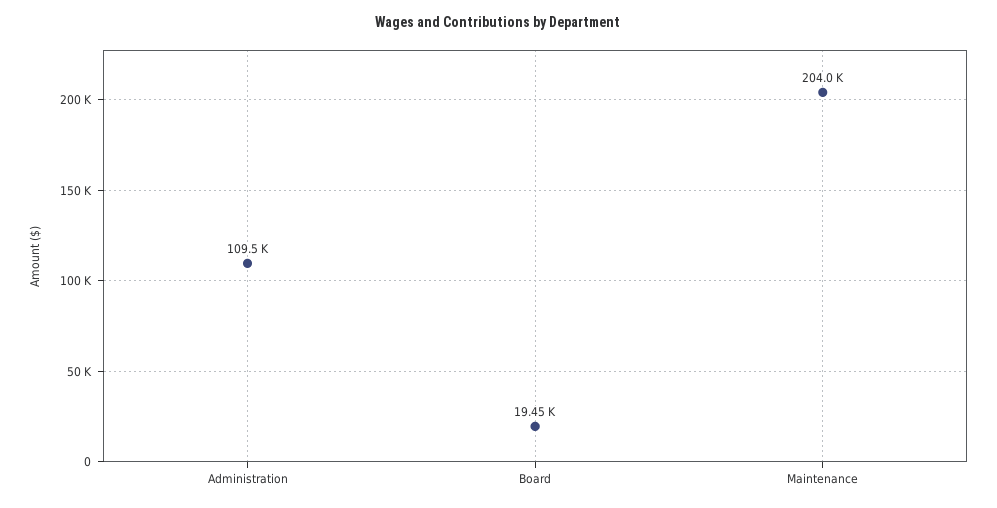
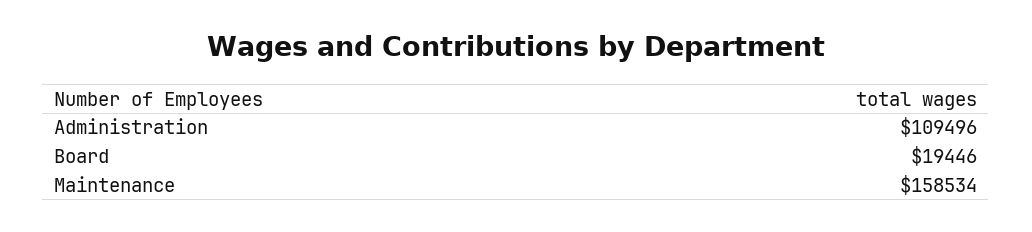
Maintenance: 204000 -> 158534

